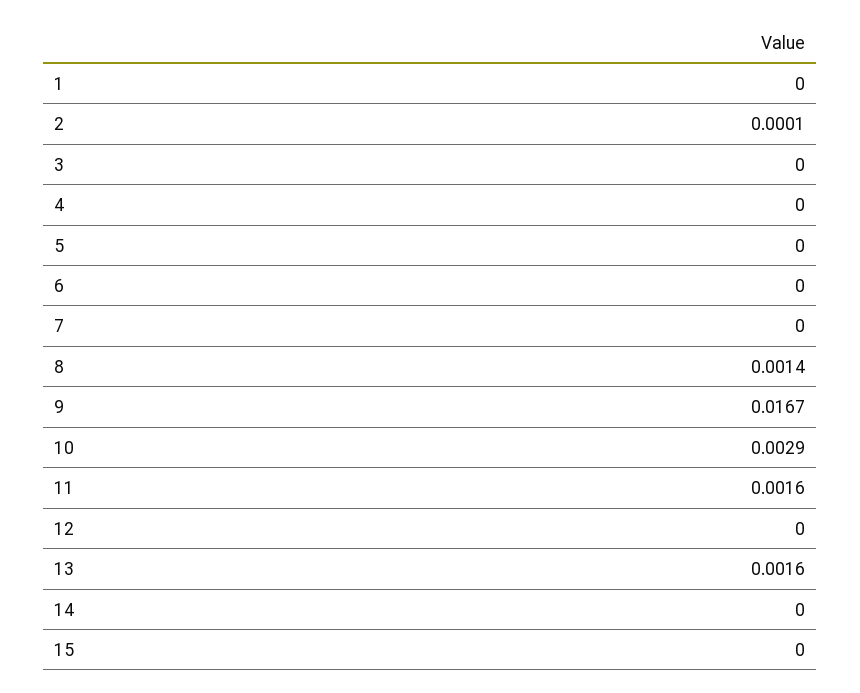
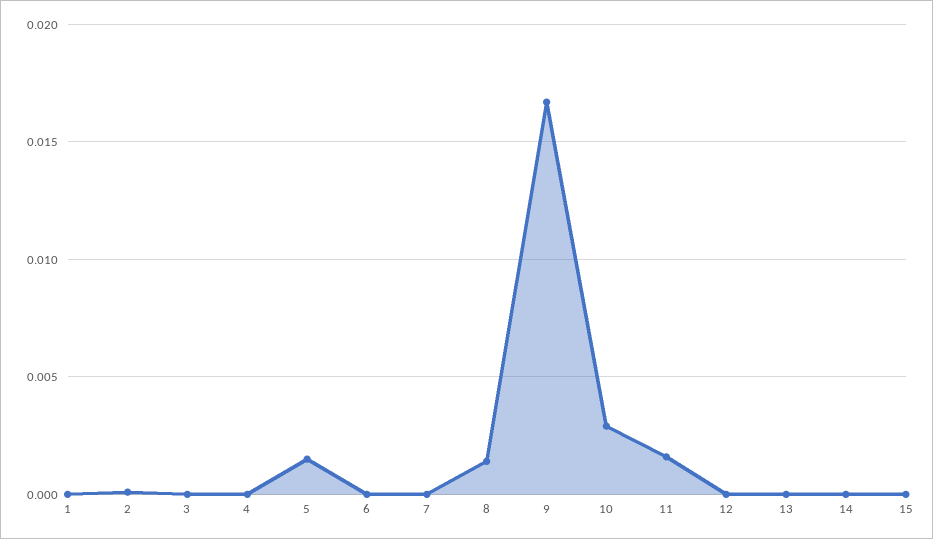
5: 0 -> 0.0015
13: 0.0016 -> 0

